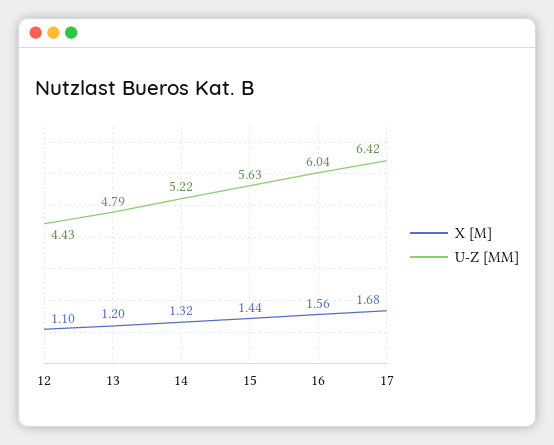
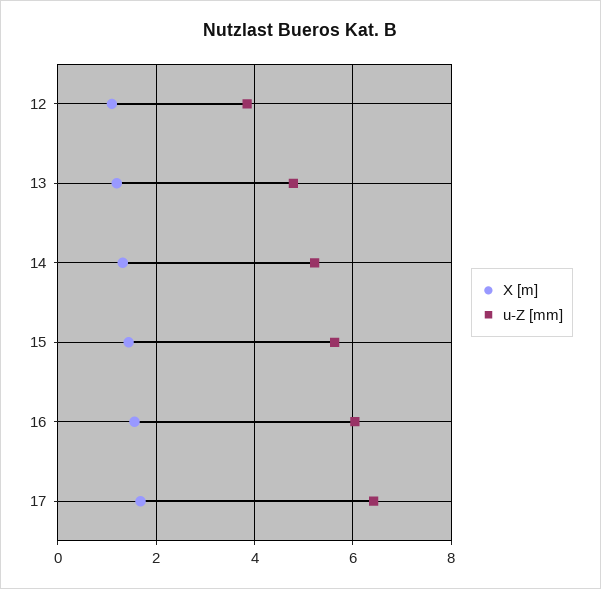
U-Z [MM], 12: 4.43 -> 3.8

